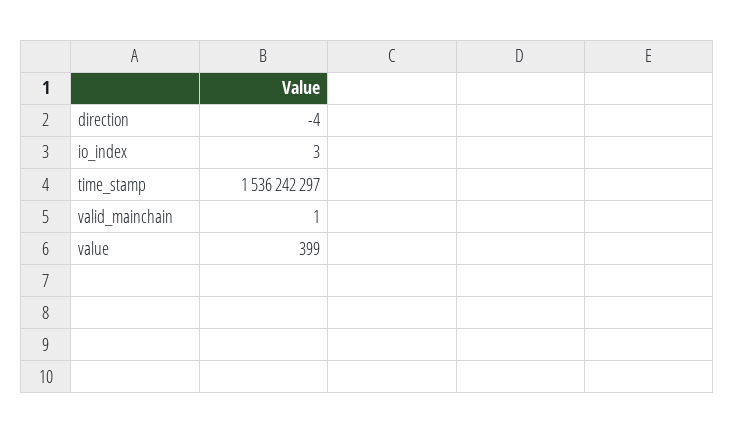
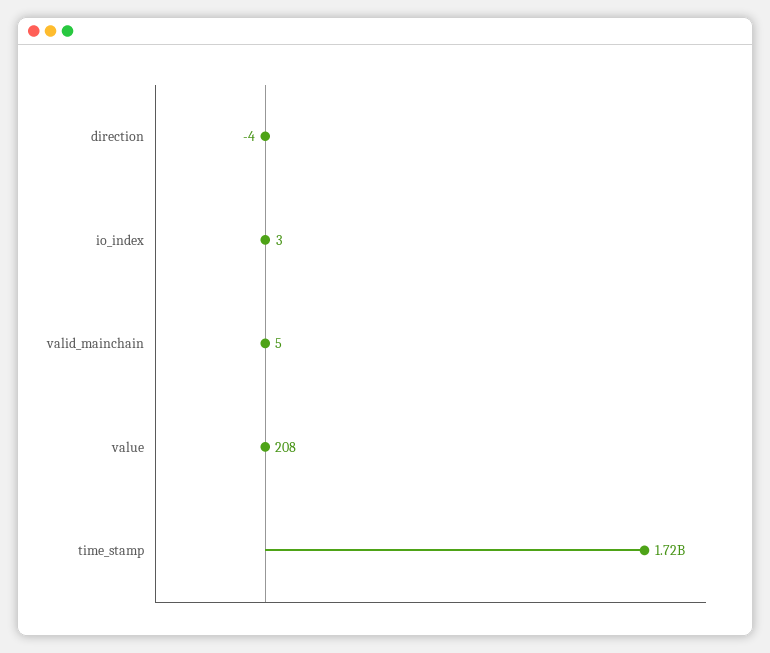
time_stamp: 1536242297 -> 1720000000
valid_mainchain: 1 -> 5
value: 399 -> 208

